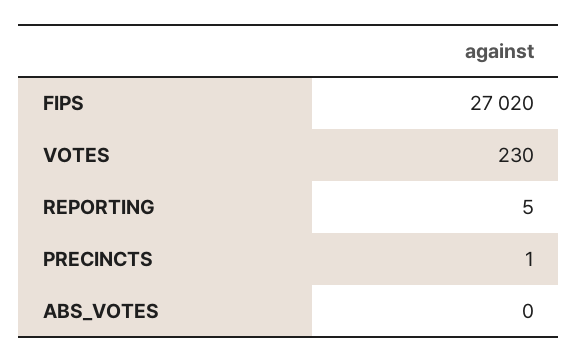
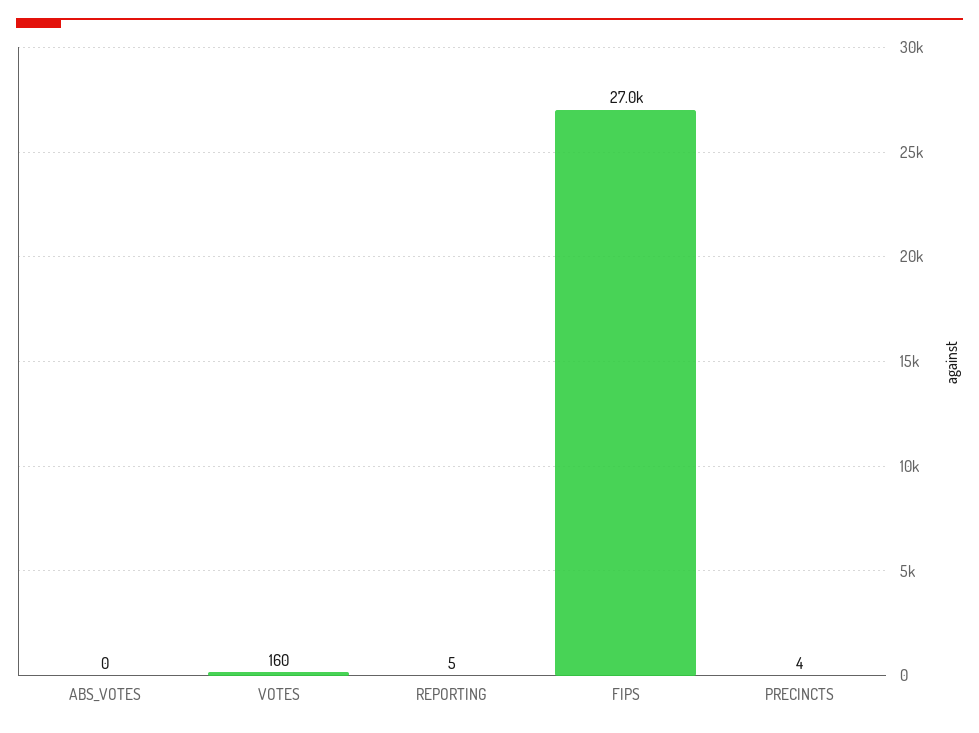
VOTES: 230 -> 160
PRECINCTS: 1 -> 4

